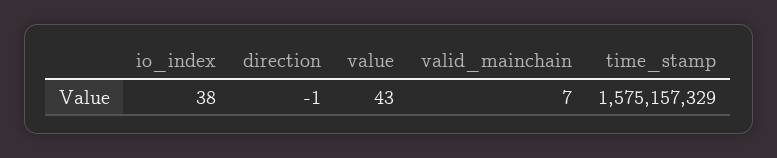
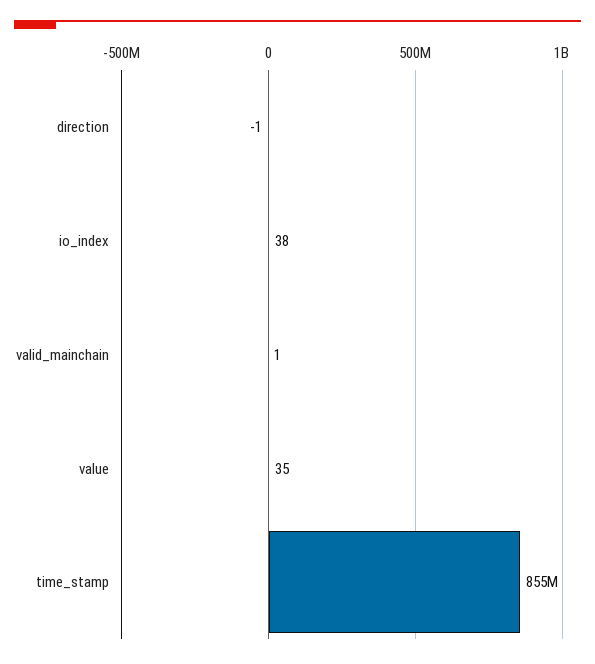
value: 43 -> 35
valid_mainchain: 7 -> 1
time_stamp: 1575157329 -> 855000000

